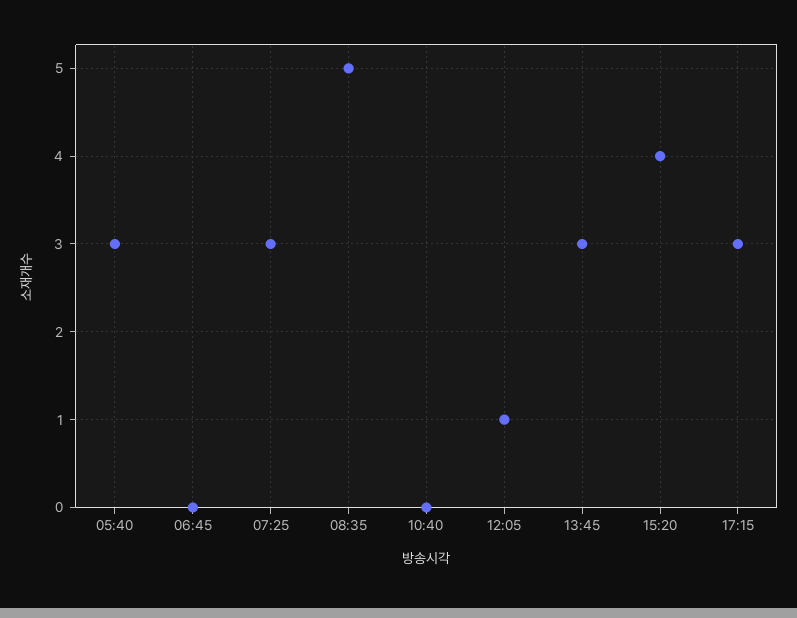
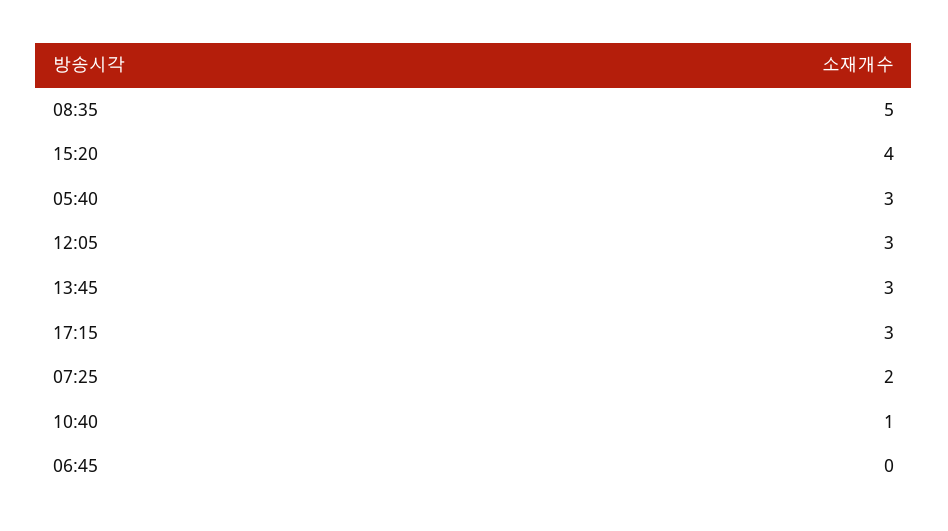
07:25: 3 -> 2
10:40: 0 -> 1
12:05: 1 -> 3

